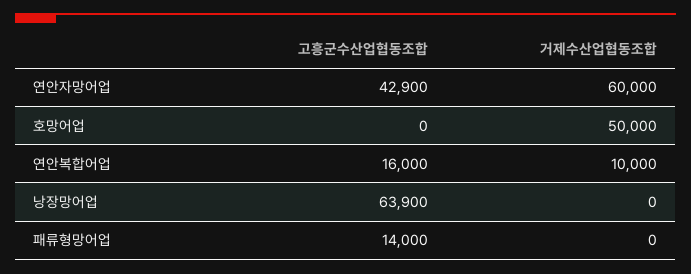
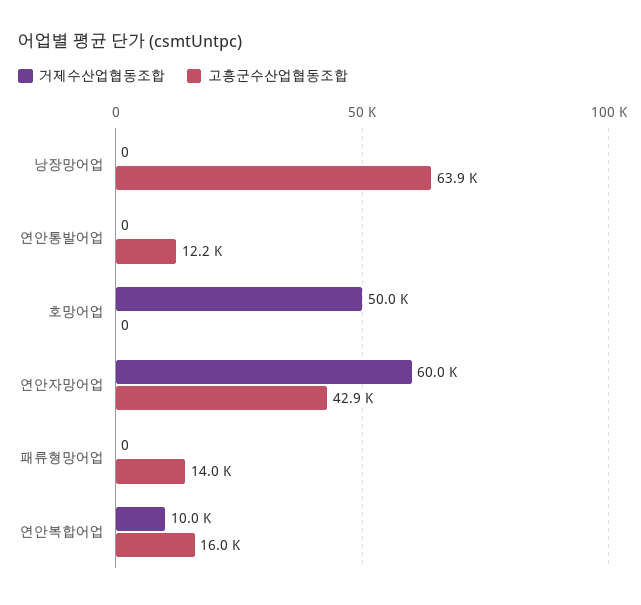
거제수산업협동조합, 연안통발어업: none -> 0
고흥군수산업협동조합, 연안통발어업: none -> 12200

